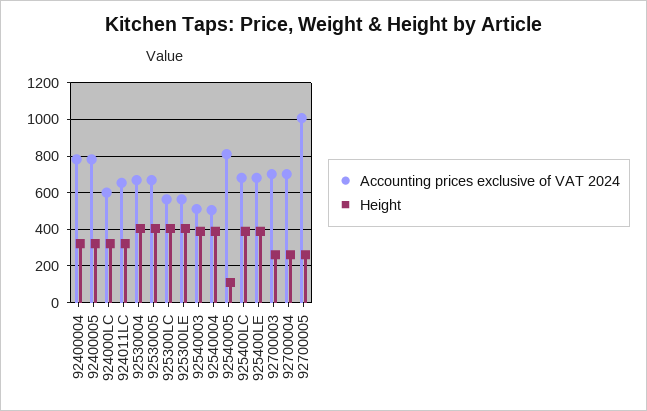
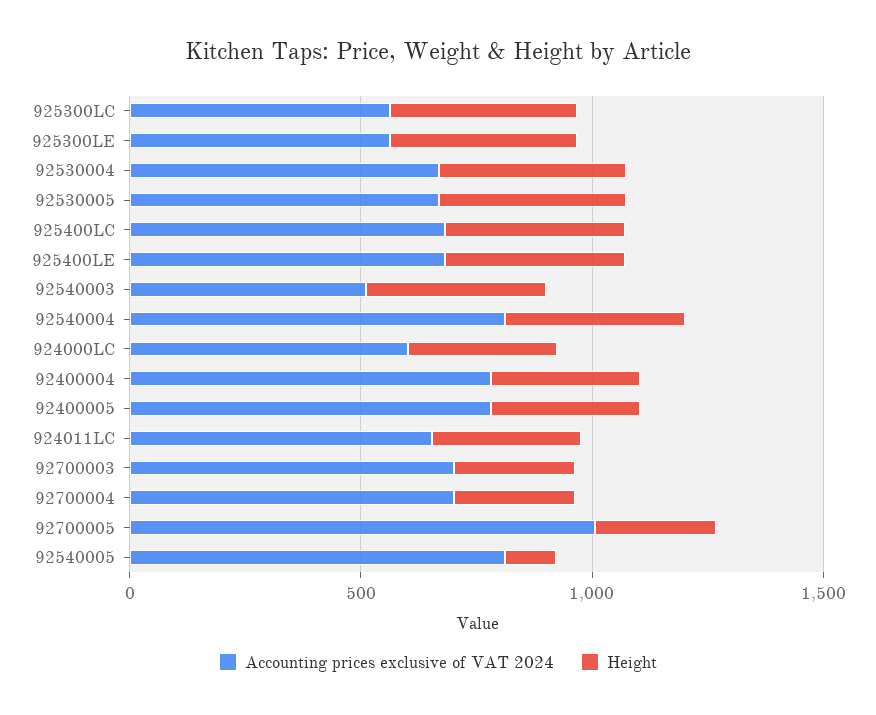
Accounting prices exclusive of VAT 2024, 92540004: 500 -> 800

